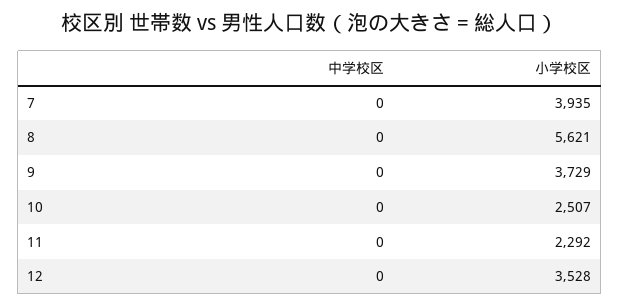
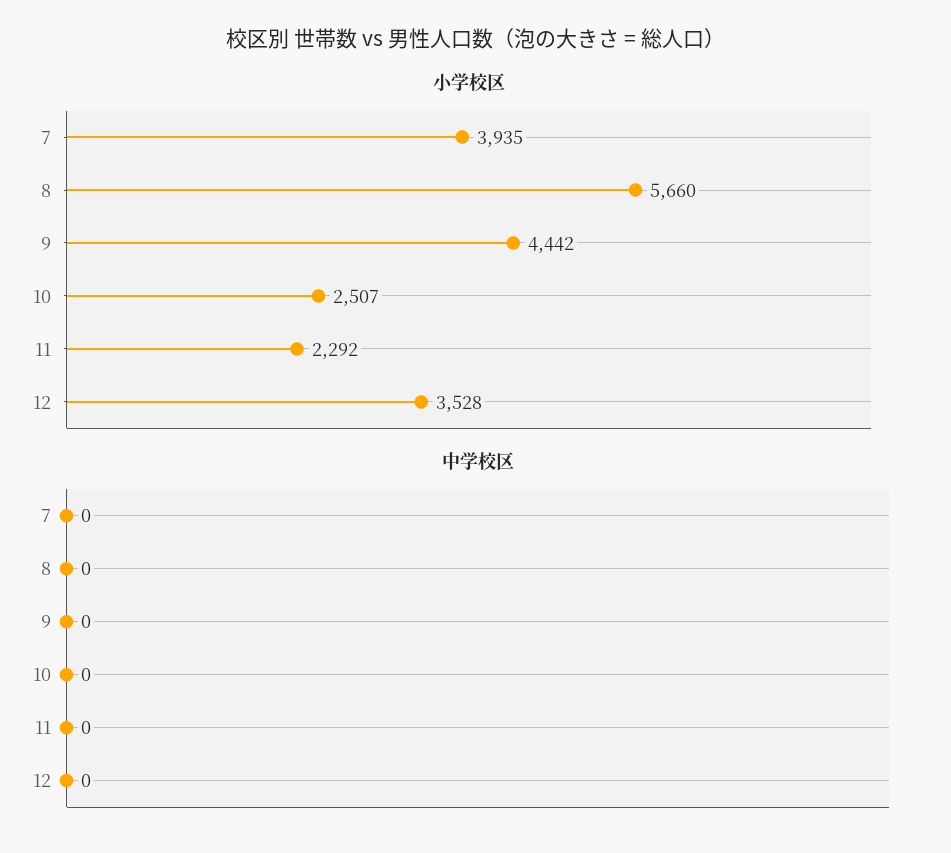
小学校区, 8: 5621 -> 5660
小学校区, 9: 3729 -> 4442

